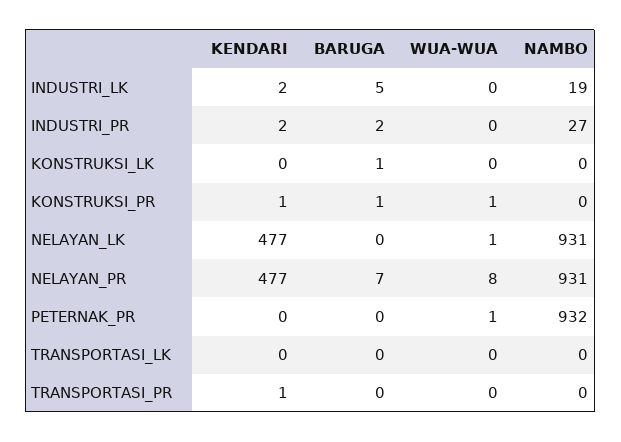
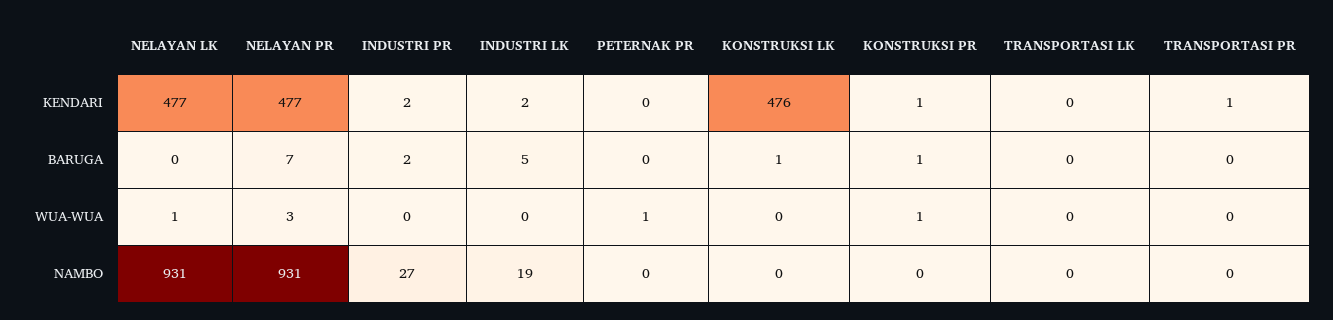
KENDARI, KONSTRUKSI_LK: 0 -> 476
WUA-WUA, NELAYAN_PR: 8 -> 3
NAMBO, PETERNAK_PR: 932 -> 0

